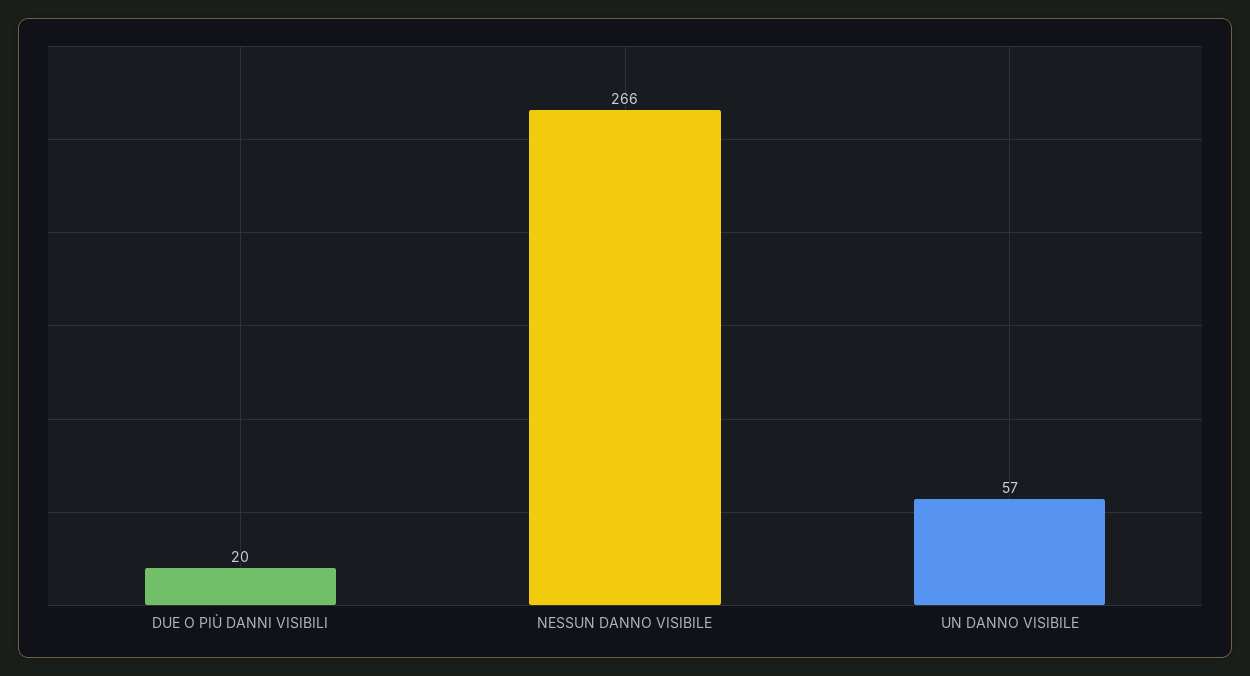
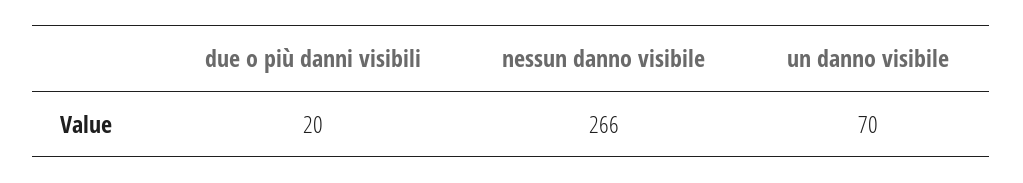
UN DANNO VISIBILE: 57 -> 70

